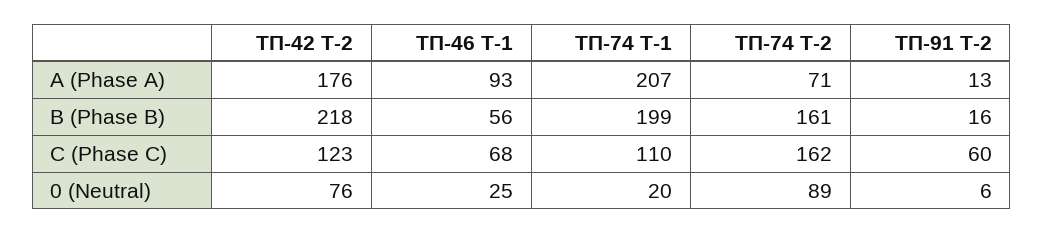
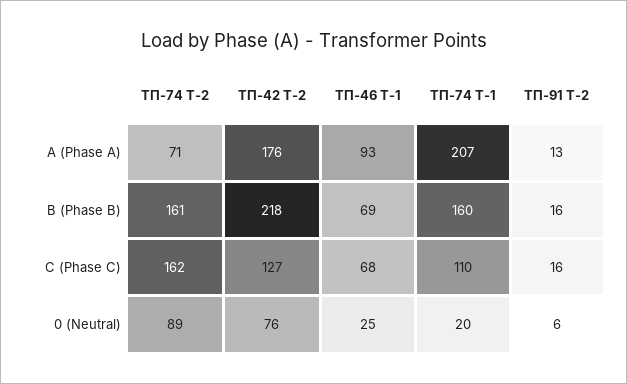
ТП-46 Т-1, В (Phase B): 56 -> 69
ТП-74 Т-1, В (Phase B): 199 -> 160
ТП-42 Т-2, С (Phase C): 123 -> 127
ТП-91 Т-2, С (Phase C): 60 -> 16

